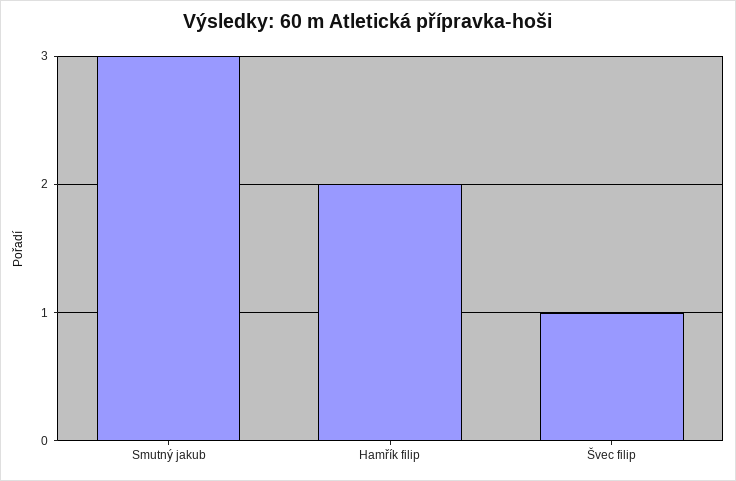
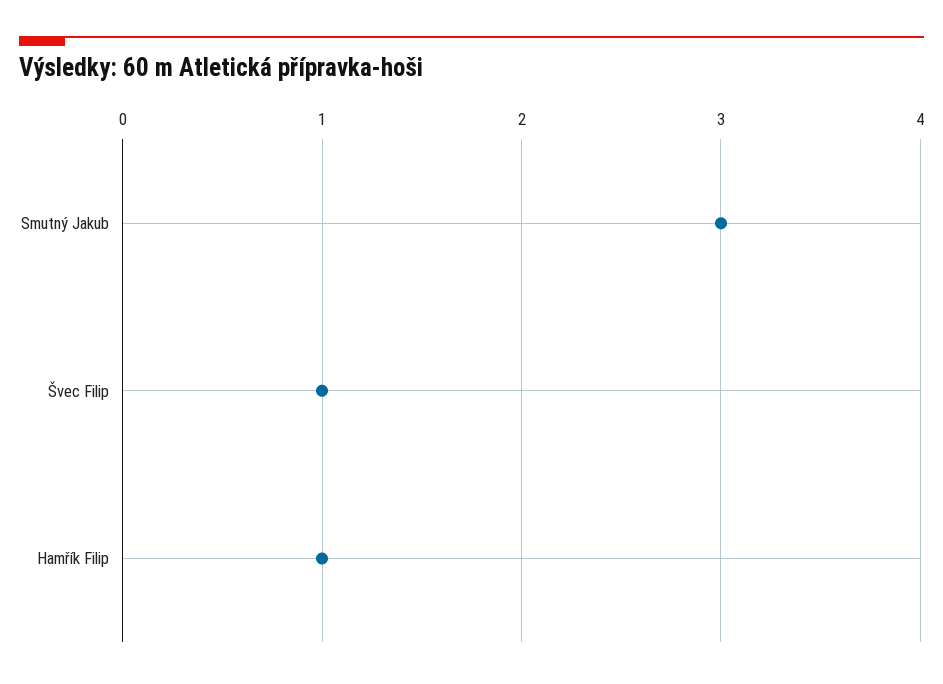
Hamřík filip: 2 -> 1

